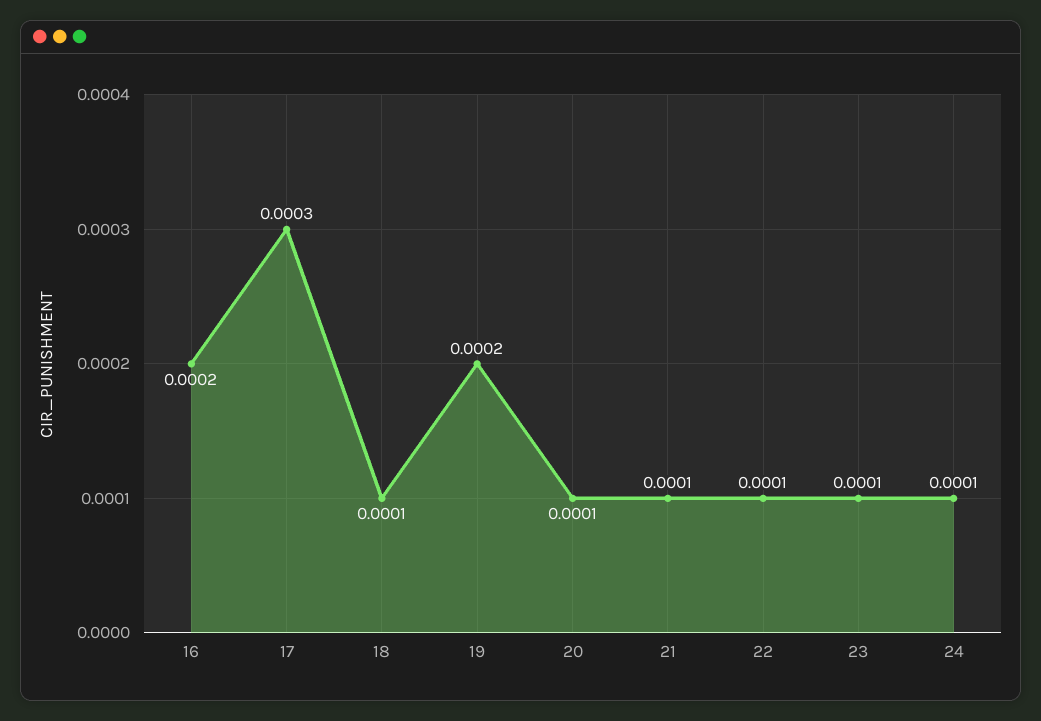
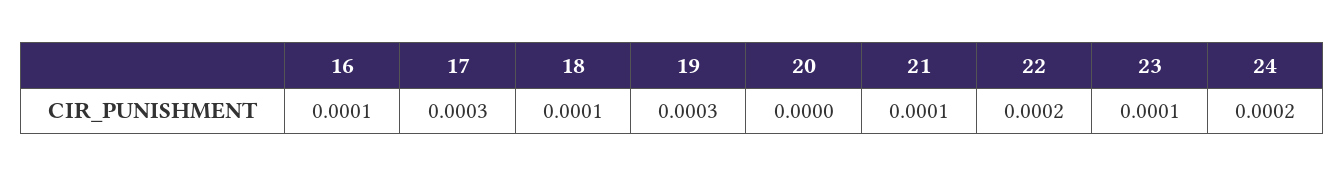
16: 0.0002 -> 0.0001
19: 0.0002 -> 0.0003
20: 0.0001 -> 0
22: 0.0001 -> 0.0002
24: 0.0001 -> 0.0002

